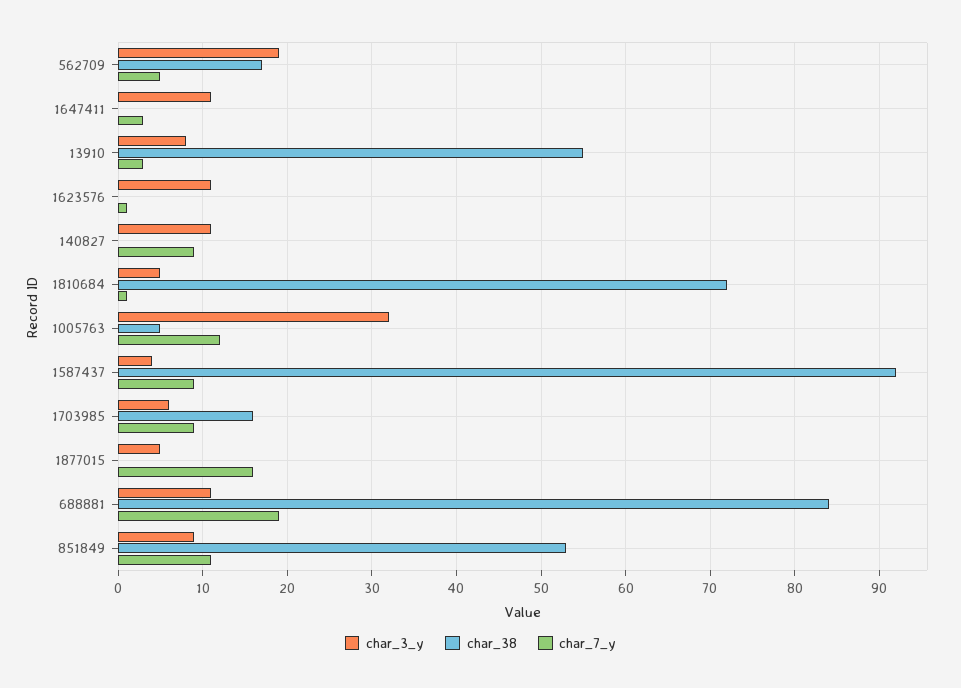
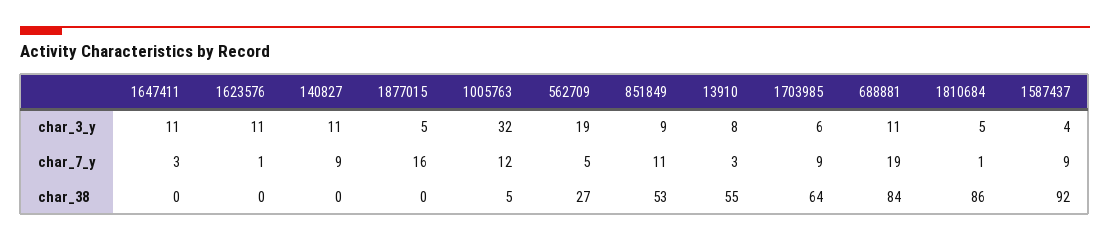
char_38, 562709: 17 -> 27
char_38, 1810684: 72 -> 86
char_38, 1703985: 16 -> 64

